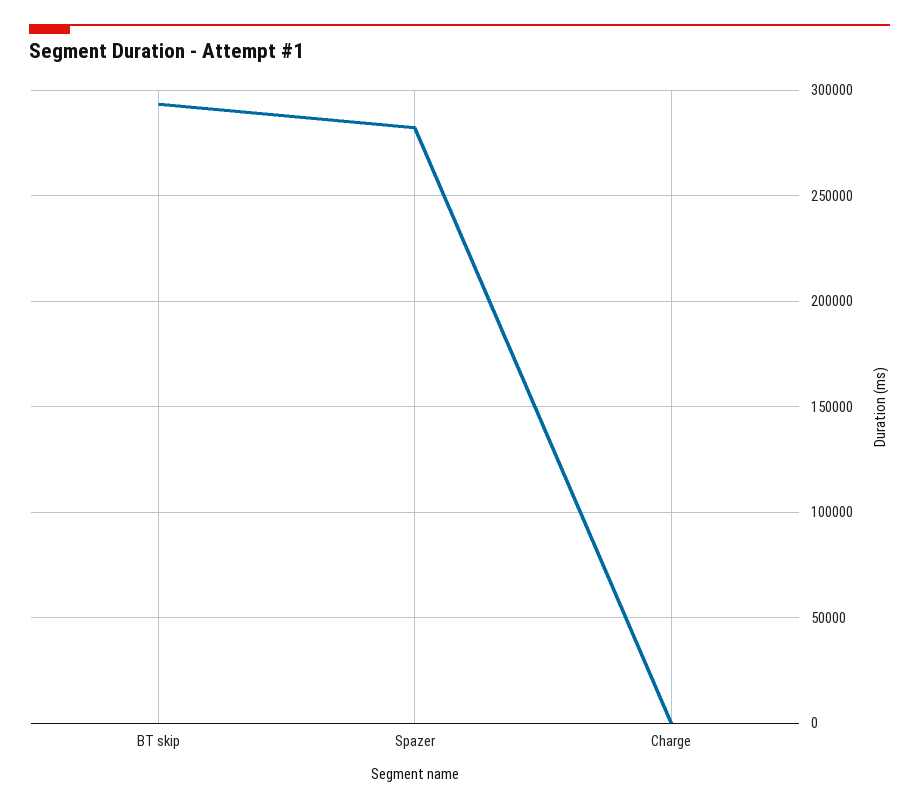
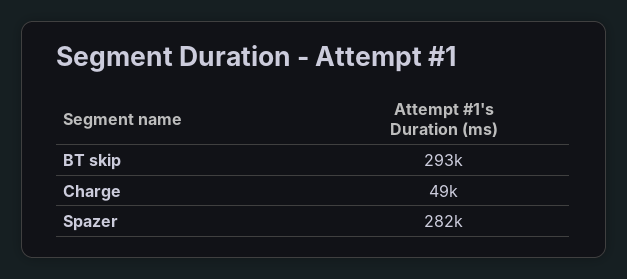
Charge: 0 -> 49000

